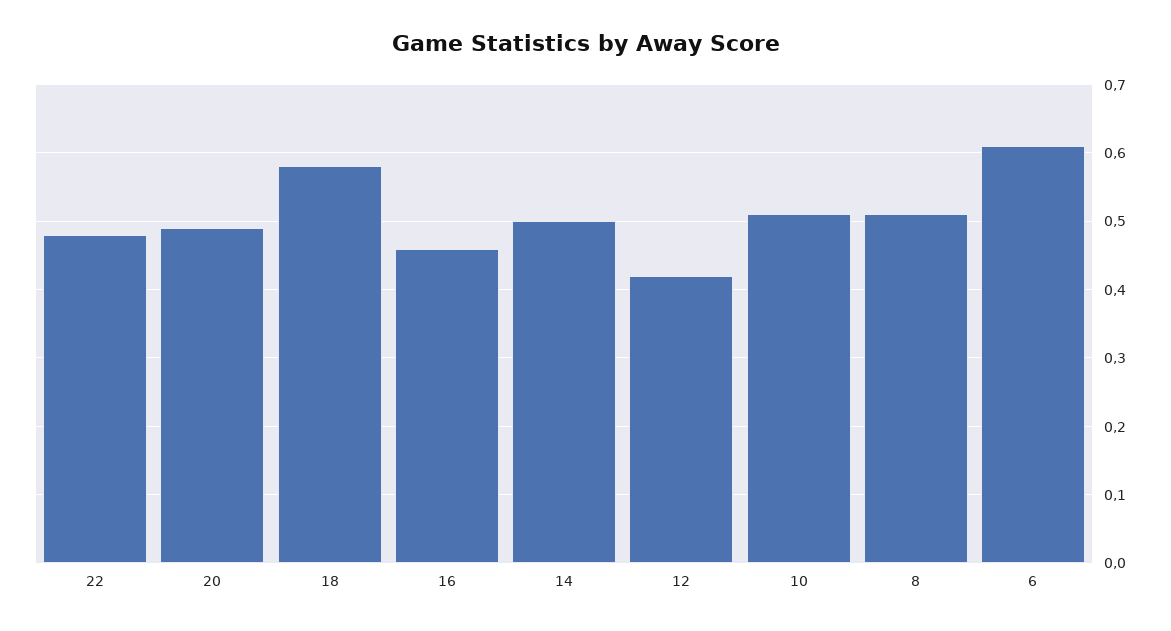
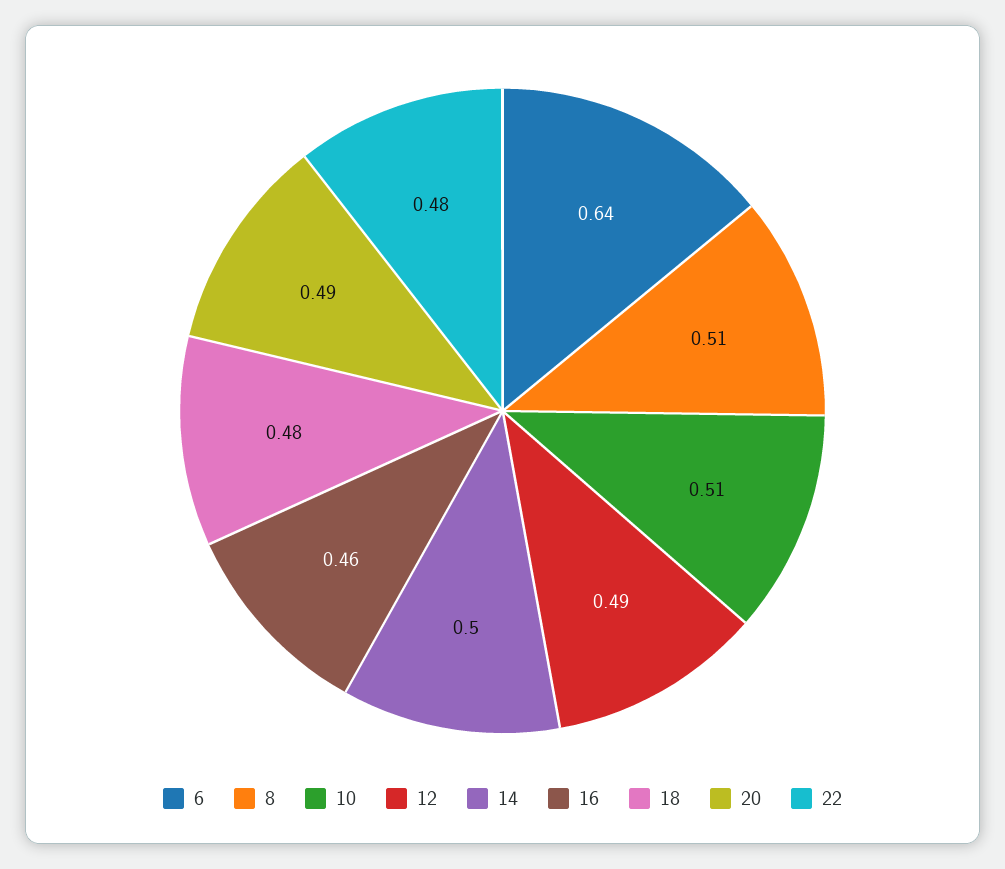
18: 0.58 -> 0.48
12: 0.42 -> 0.49
6: 0.61 -> 0.64

